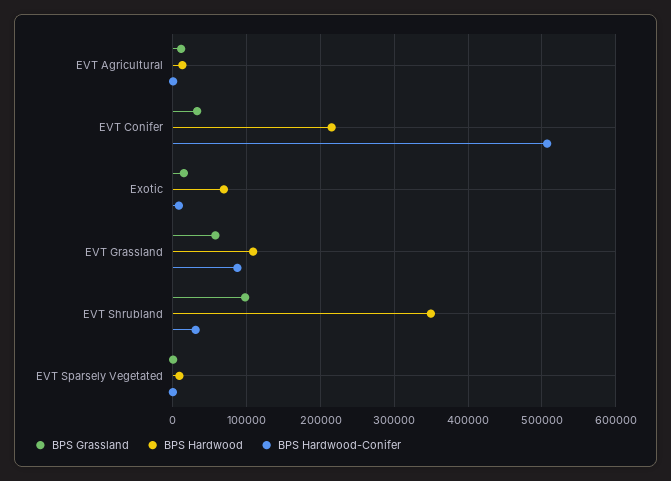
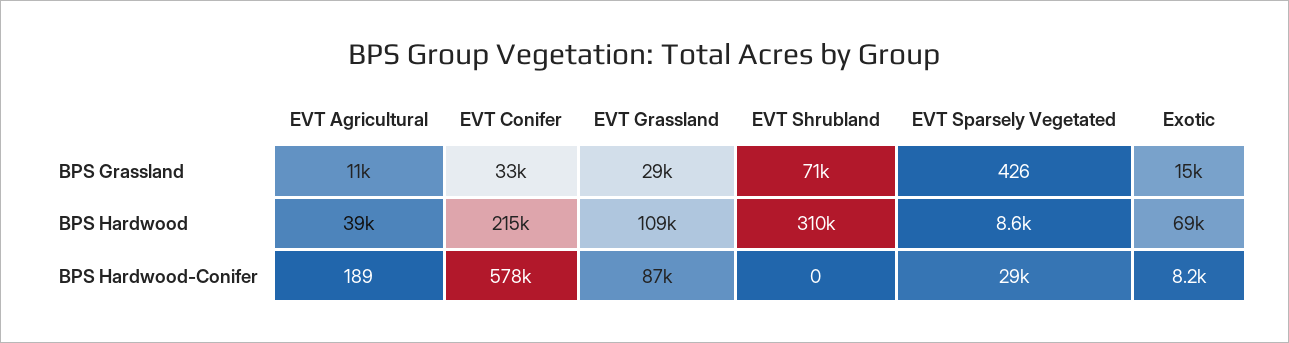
BPS Hardwood, EVT Agricultural: 10000 -> 39000
BPS Hardwood-Conifer, EVT Conifer: 510000 -> 578000
BPS Grassland, EVT Grassland: 60000 -> 29000
BPS Grassland, EVT Shrubland: 100000 -> 71000
BPS Hardwood, EVT Shrubland: 350000 -> 310000
BPS Hardwood-Conifer, EVT Shrubland: 30000 -> 0
BPS Hardwood-Conifer, EVT Sparsely Vegetated: 0 -> 29000

